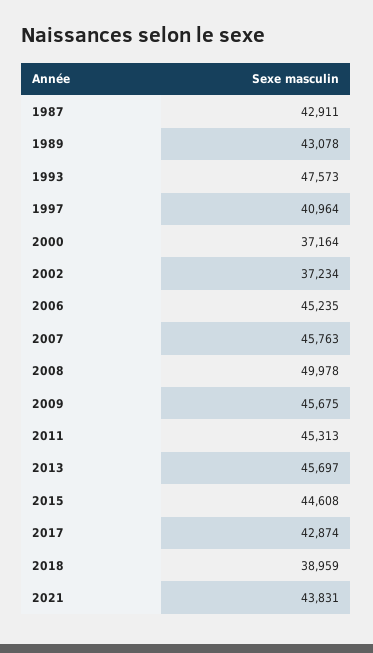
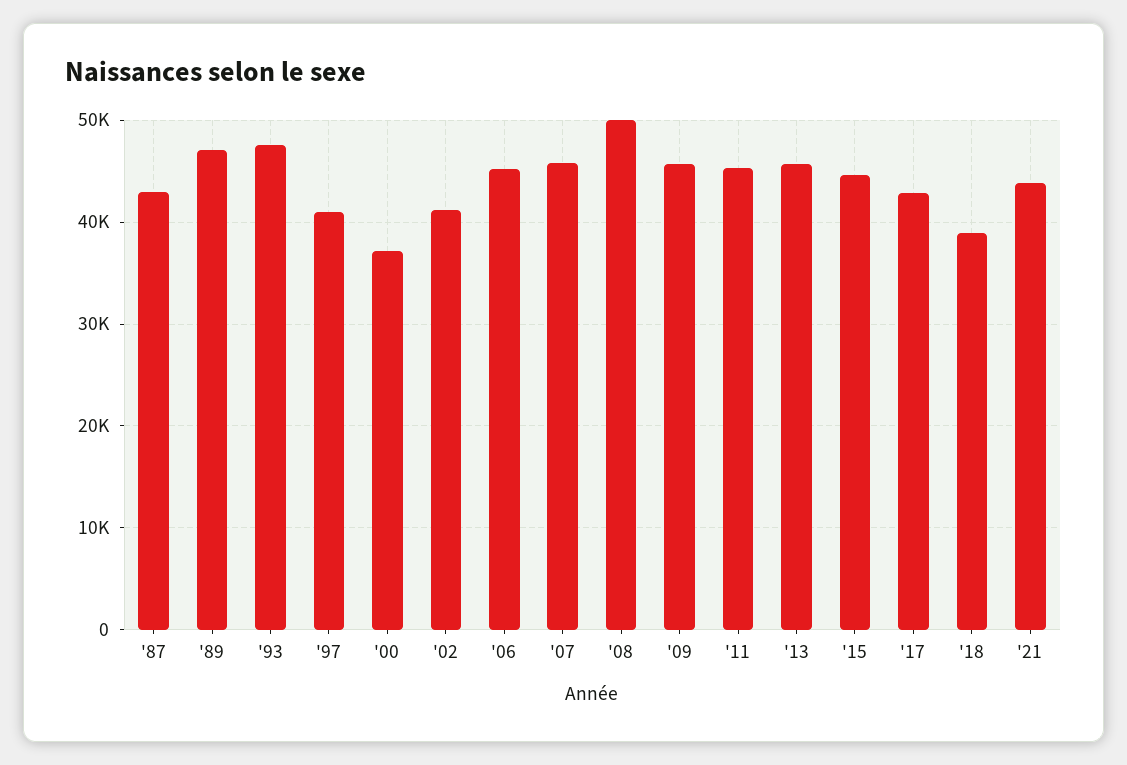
1989: 43078 -> 47000
2002: 37234 -> 41000

